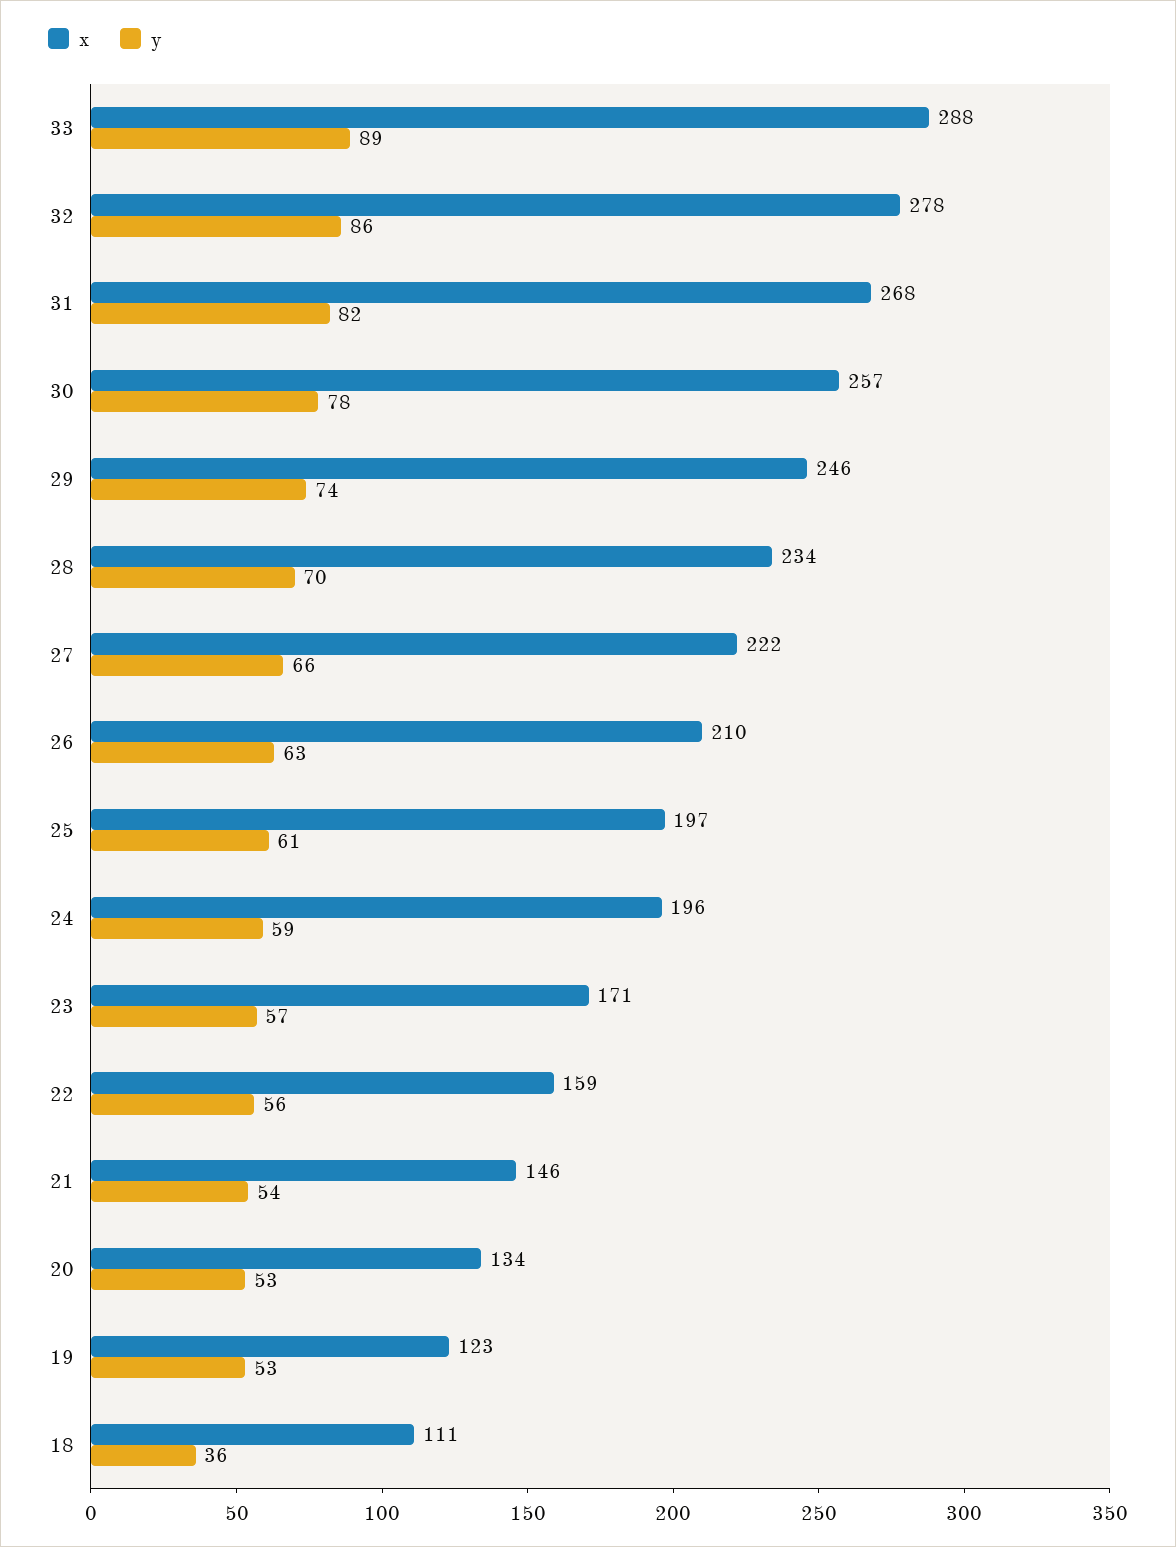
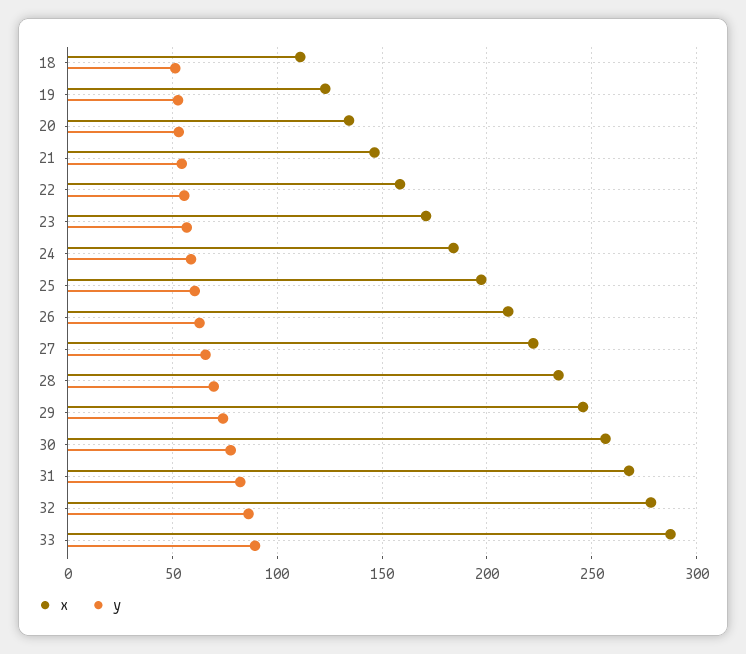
x, 24: 196 -> 185
y, 18: 36 -> 50

